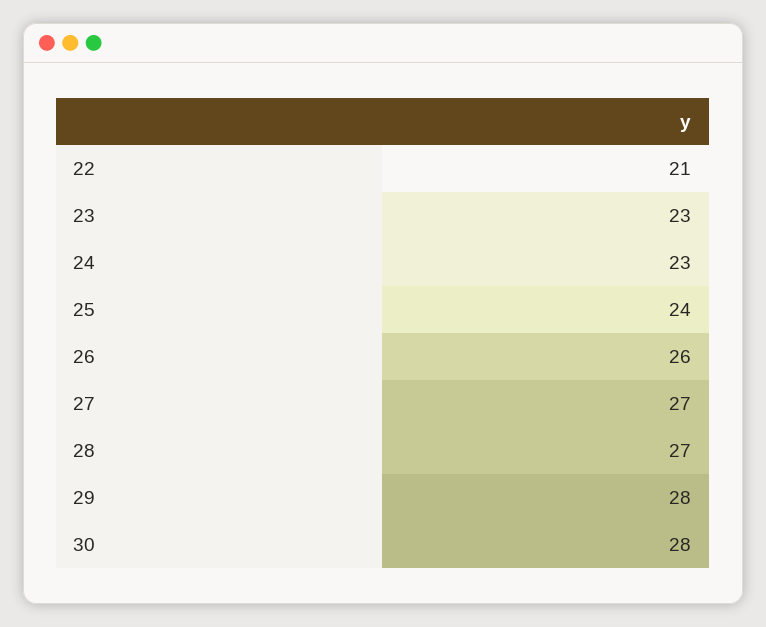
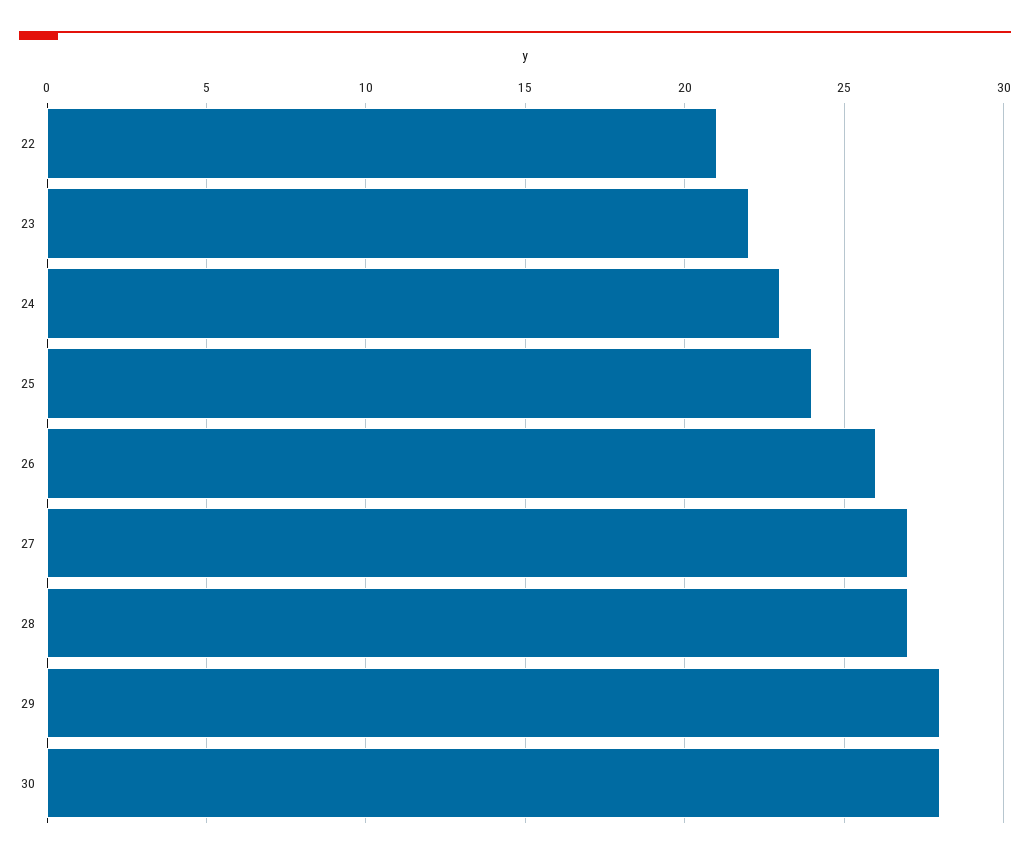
23: 23 -> 22

